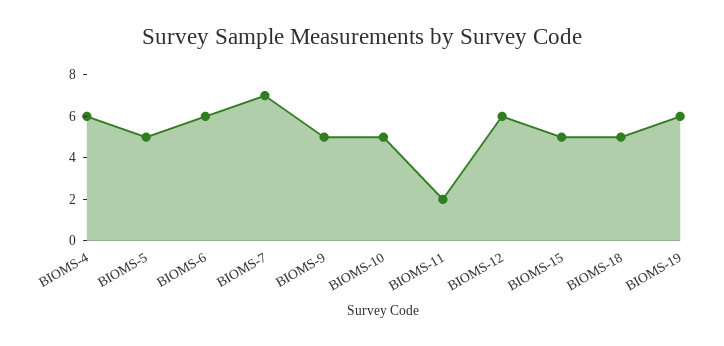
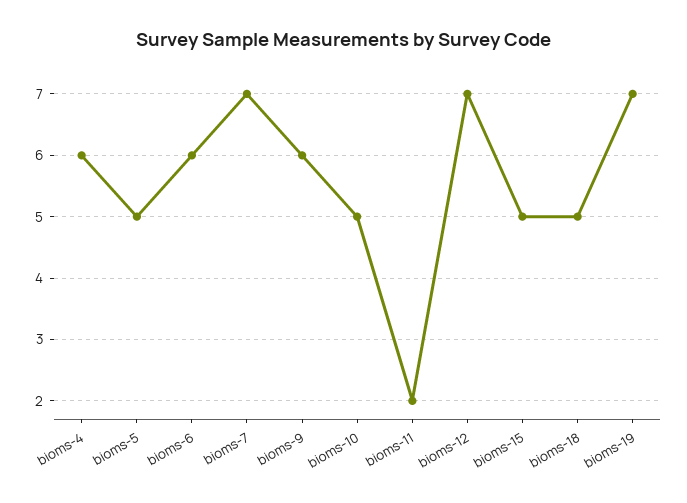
BIOMS-9: 5 -> 6
BIOMS-12: 6 -> 7
BIOMS-19: 6 -> 7

